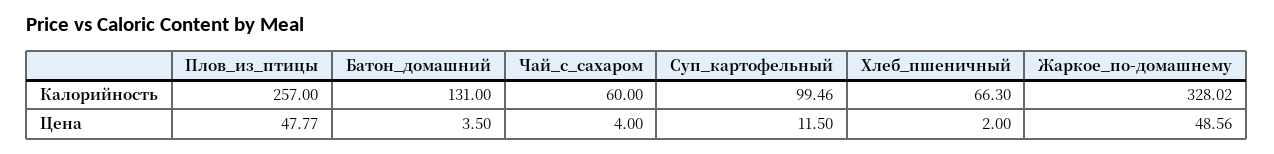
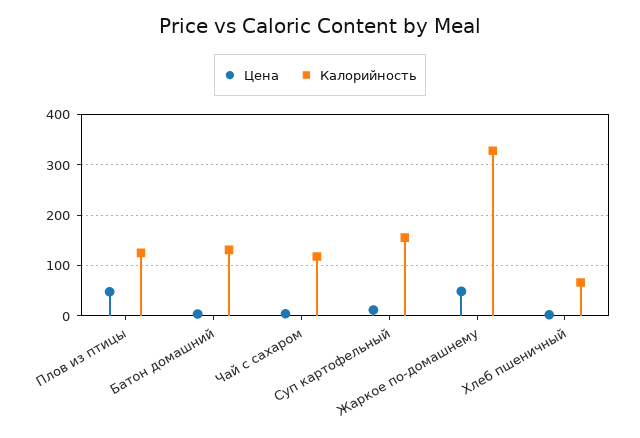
Калорийность, Плов_из_птицы: 257 -> 120
Калорийность, Чай_с_сахаром: 60 -> 120
Калорийность, Суп_картофельный: 99.46 -> 160

